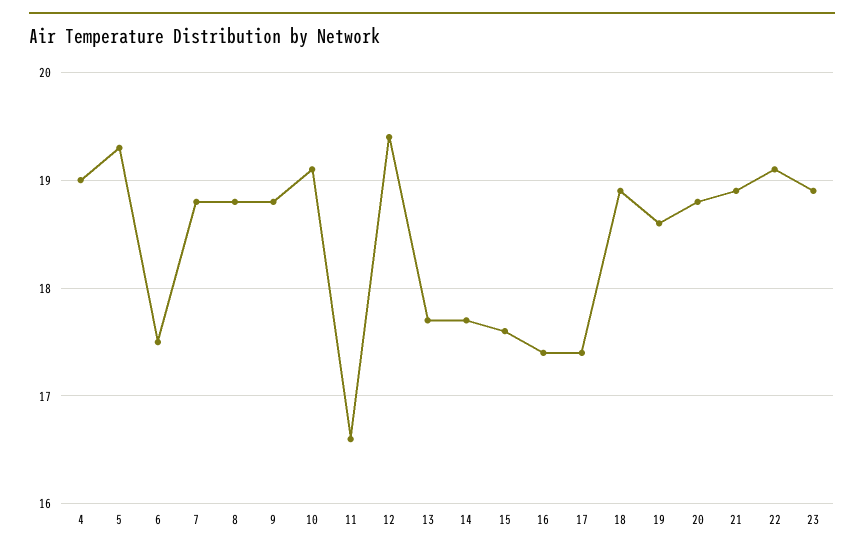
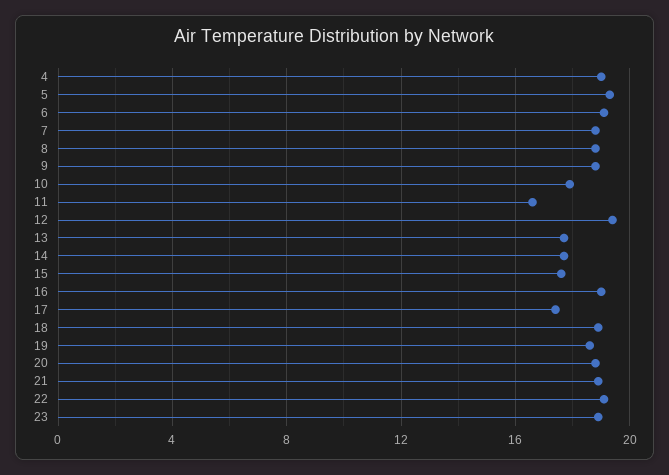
6: 17.5 -> 19
10: 19.1 -> 18
16: 17.4 -> 19

